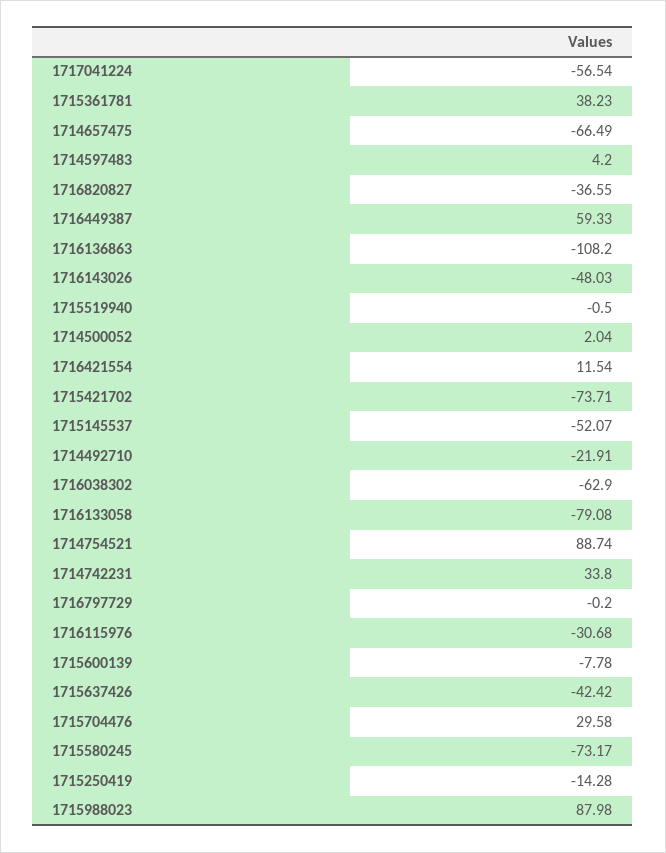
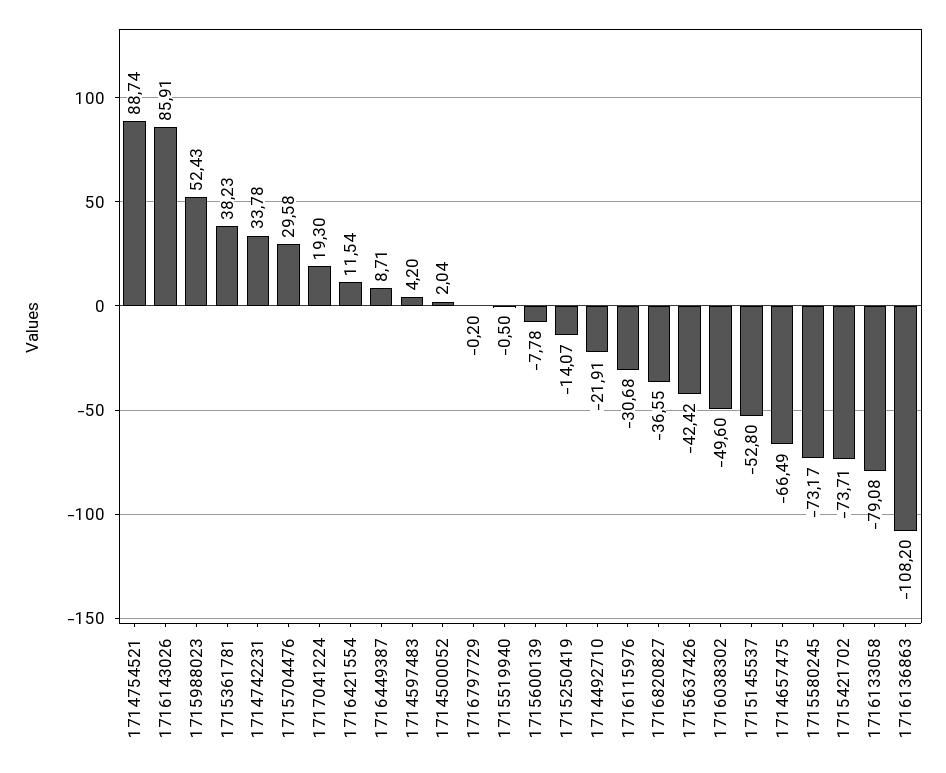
1717041224: -56.54 -> 19.3
1716449387: 59.33 -> 8.71
1716143026: -48.03 -> 85.91
1715145537: -52.07 -> -52.8
1716038302: -62.9 -> -49.6
1714742231: 33.8 -> 33.78
1715250419: -14.28 -> -14.07
1715988023: 87.98 -> 52.43

